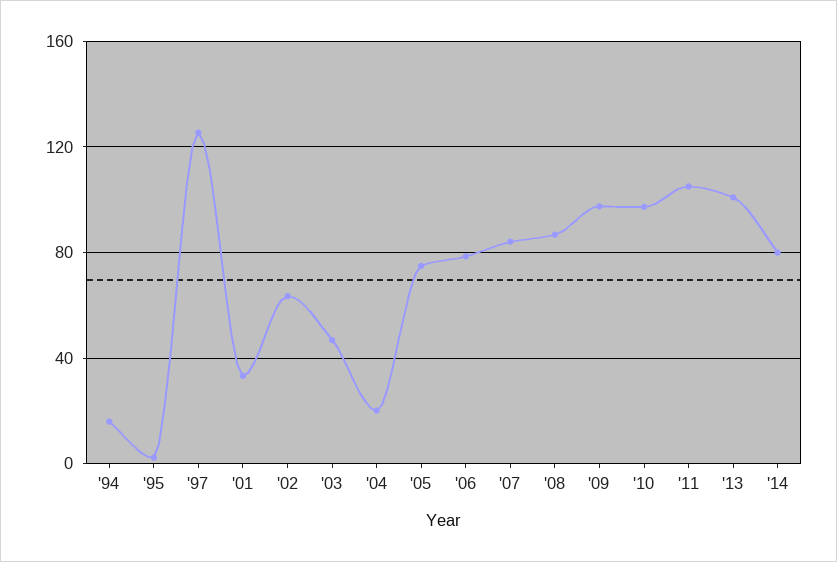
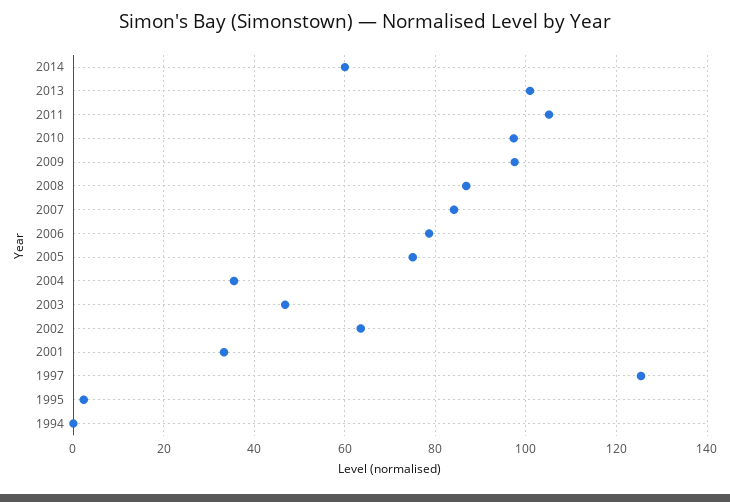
'94: 15 -> 0
'04: 20 -> 36
'14: 80 -> 60

